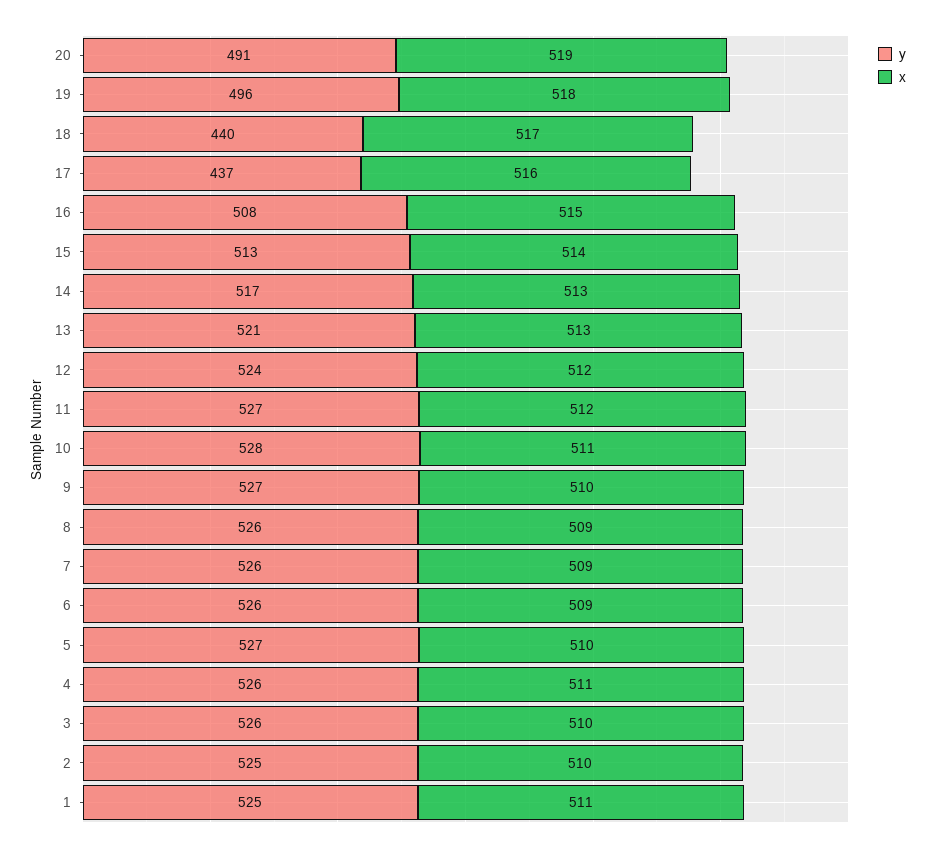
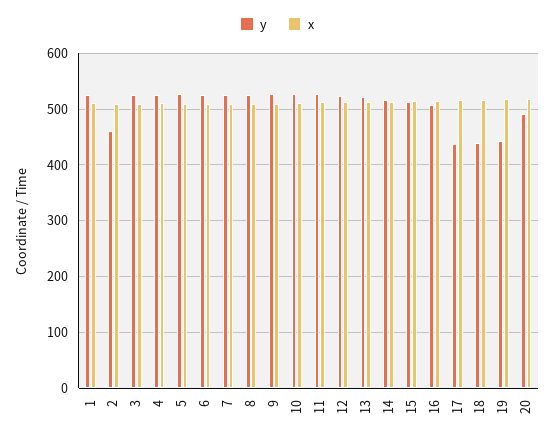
y, 19: 496 -> 440
y, 2: 525 -> 460

